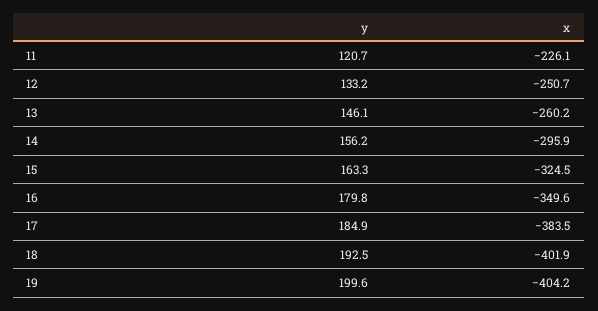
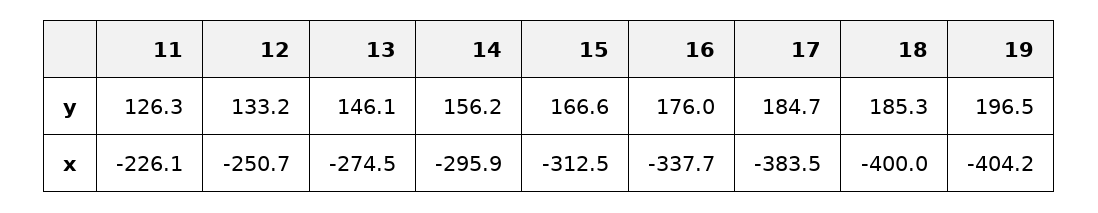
y, 11: 120.7 -> 126.3
x, 13: -260.2 -> -274.5
y, 15: 163.3 -> 166.6
x, 15: -324.5 -> -312.5
y, 16: 179.8 -> 176
x, 16: -349.6 -> -337.7
y, 17: 184.9 -> 184.7
y, 18: 192.5 -> 185.3
x, 18: -401.9 -> -400
y, 19: 199.6 -> 196.5

